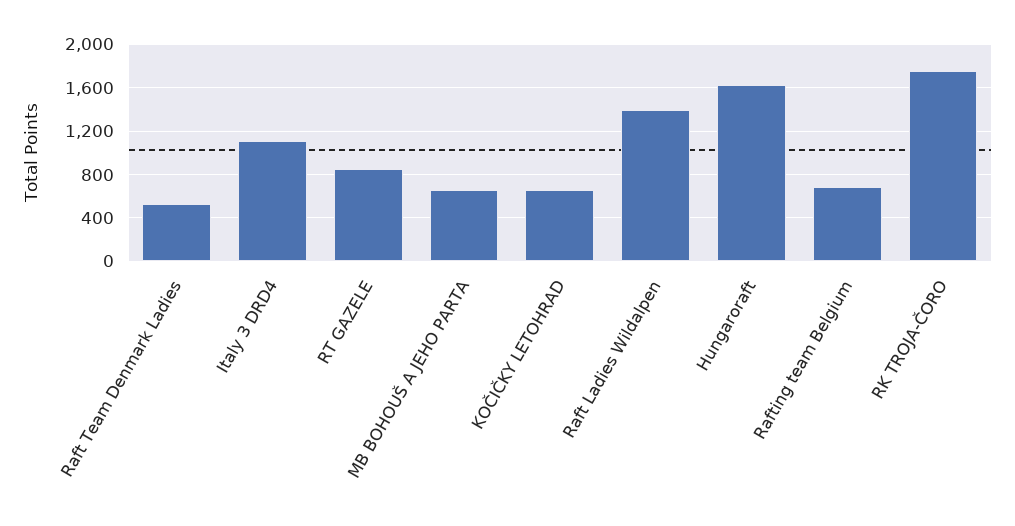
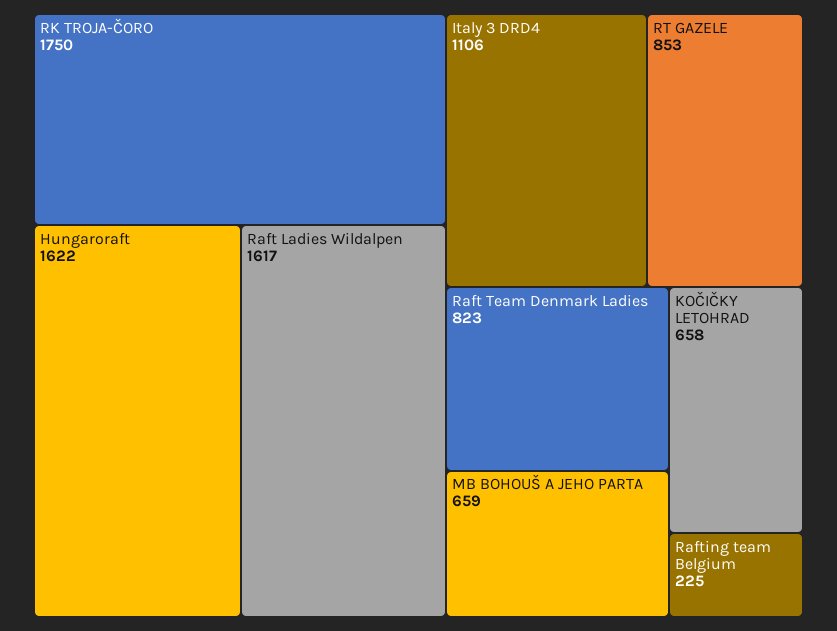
Raft Team Denmark Ladies: 500 -> 823
Raft Ladies Wildalpen: 1400 -> 1617
Rafting team Belgium: 700 -> 225

